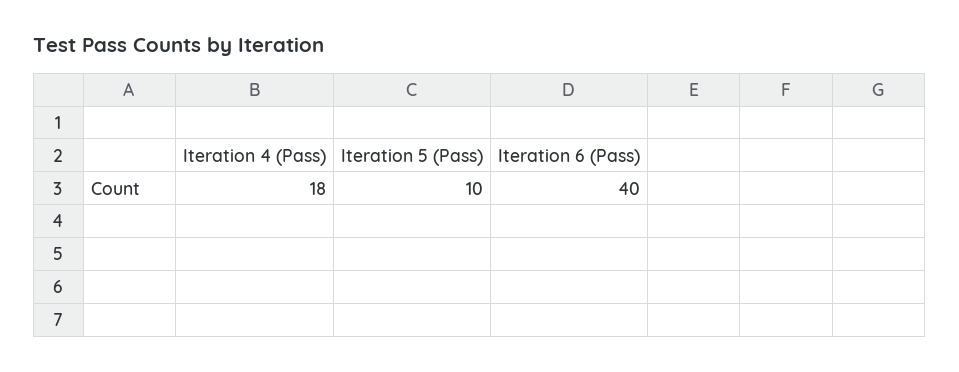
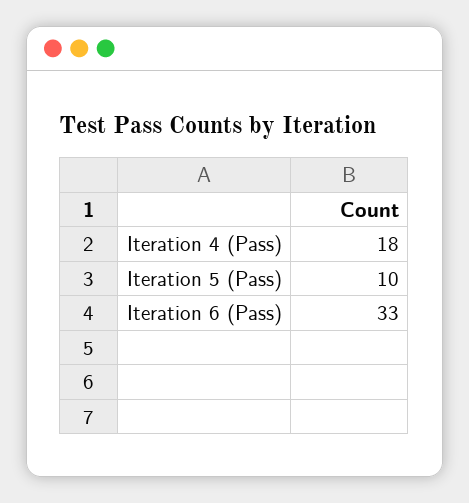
Iteration 6 (Pass): 40 -> 33

